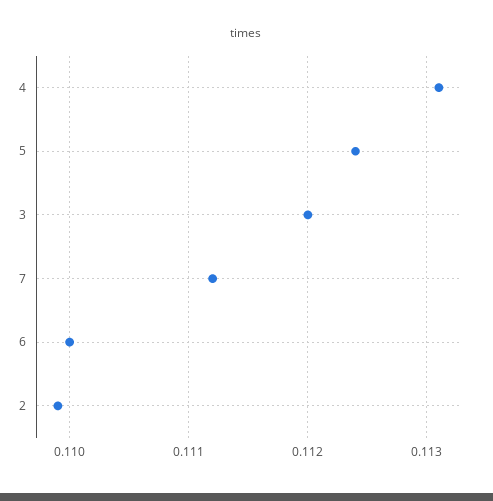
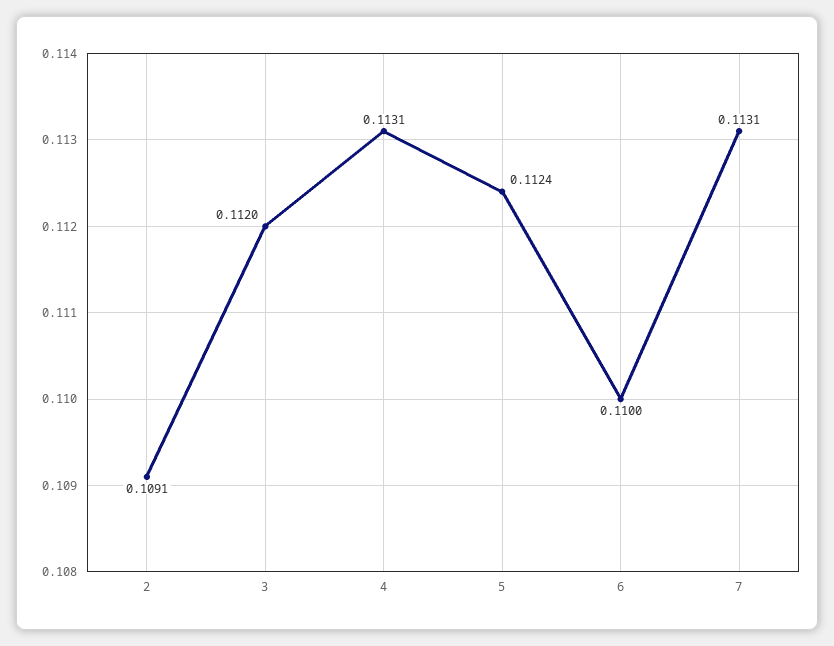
7: 0.1112 -> 0.1131
2: 0.1099 -> 0.1091

